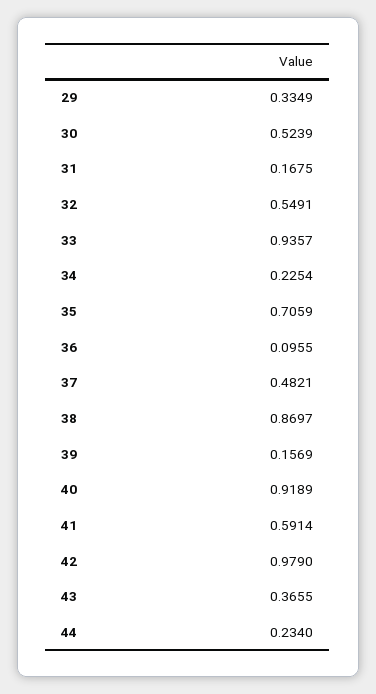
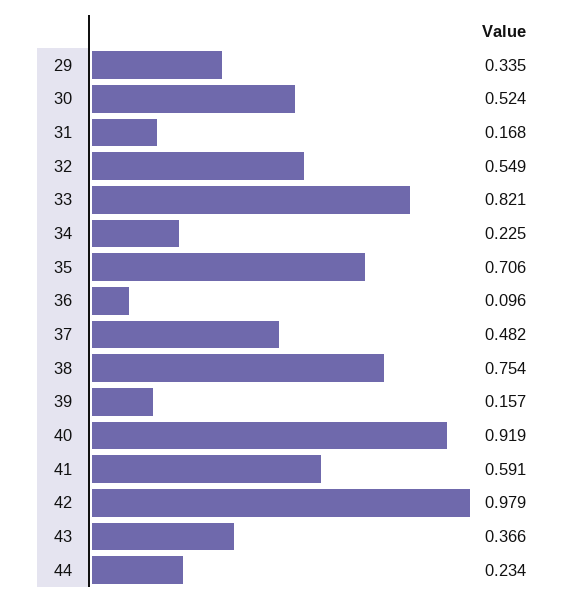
33: 0.9357 -> 0.821
38: 0.8697 -> 0.754

